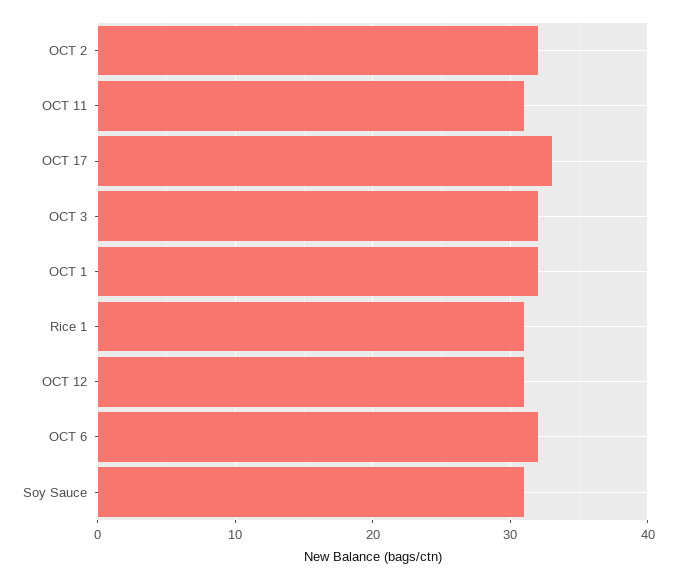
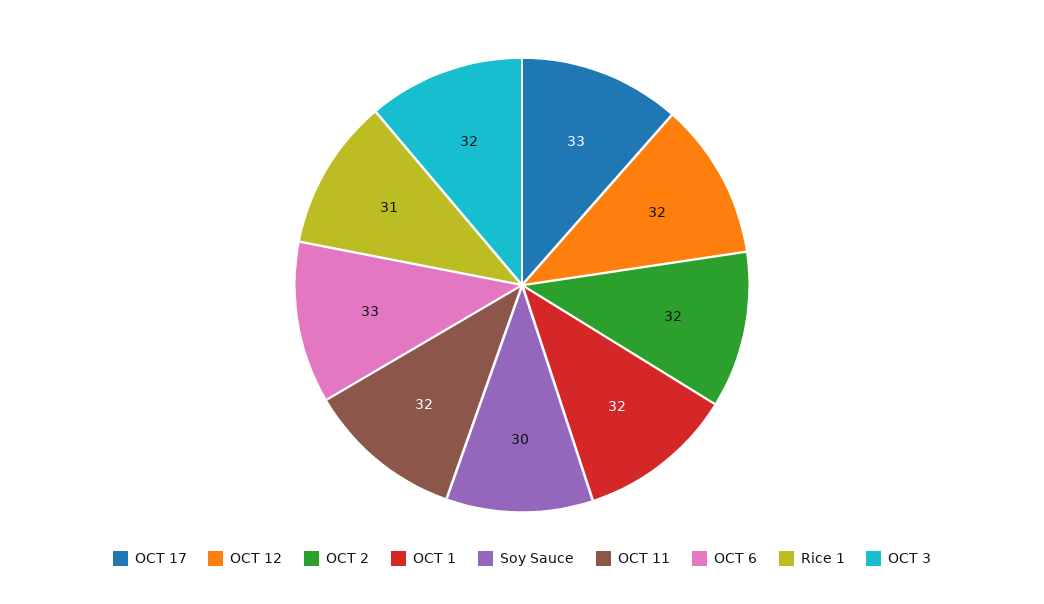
OCT 11: 31 -> 32
OCT 12: 31 -> 32
OCT 6: 32 -> 33
Soy Sauce: 31 -> 30

